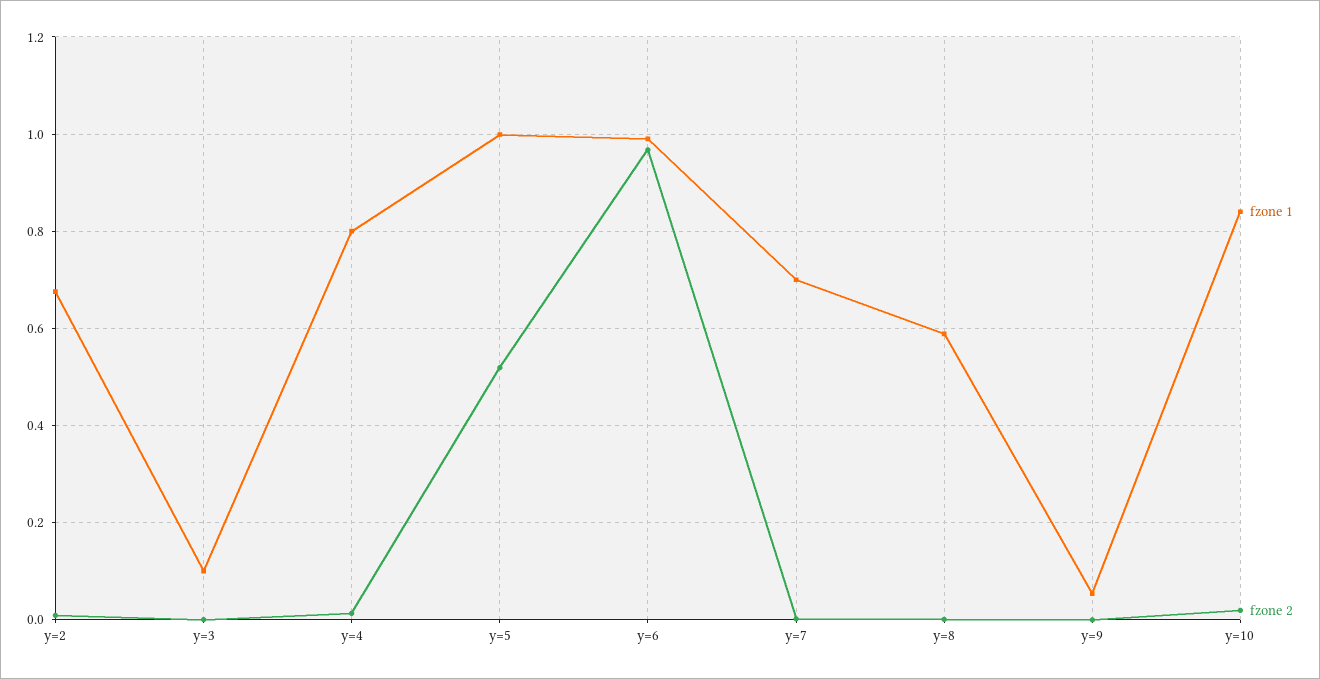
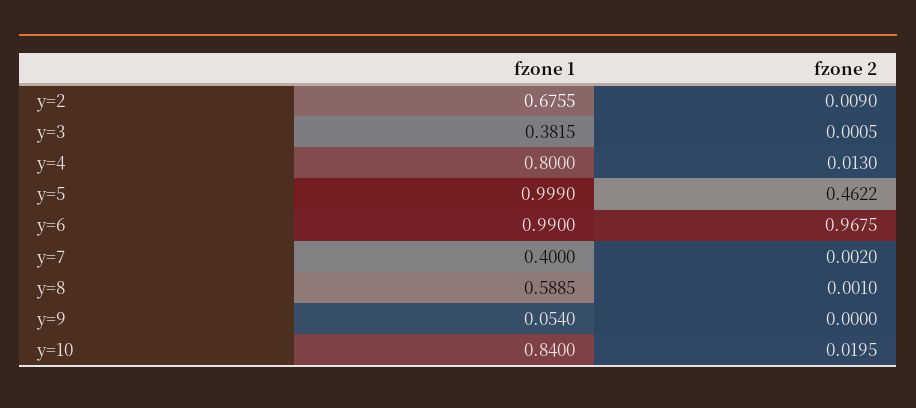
fzone 1, y=3: 0.1 -> 0.3815
fzone 2, y=5: 0.52 -> 0.4622
fzone 1, y=7: 0.7 -> 0.4

